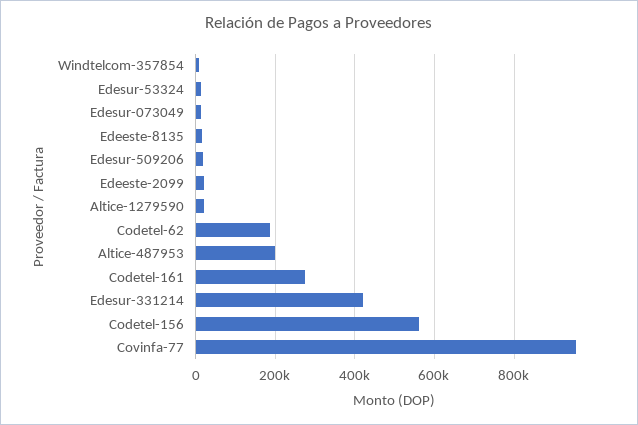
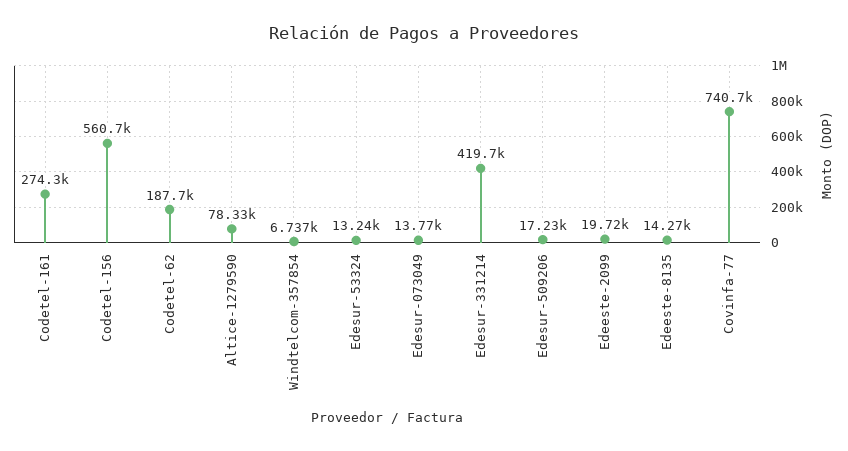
Altice-1279590: 20000 -> 78330
Altice-487953: 200000 -> none
Covinfa-77: 960000 -> 740700

